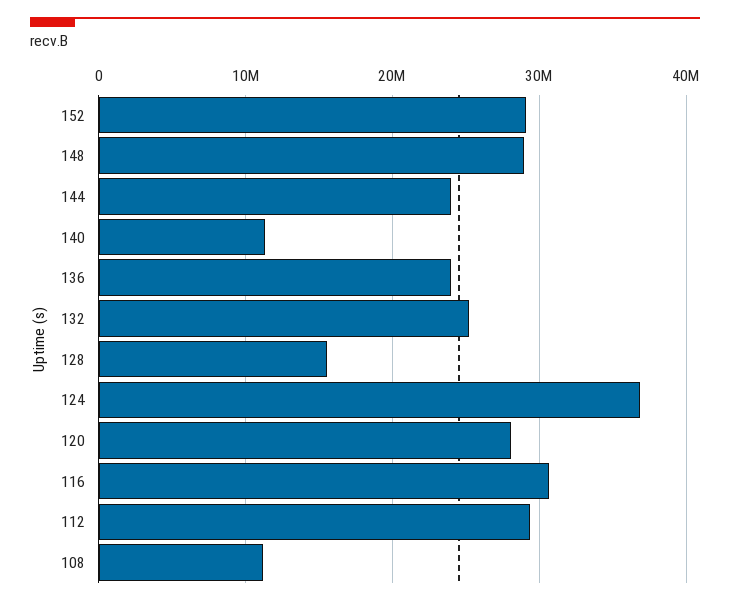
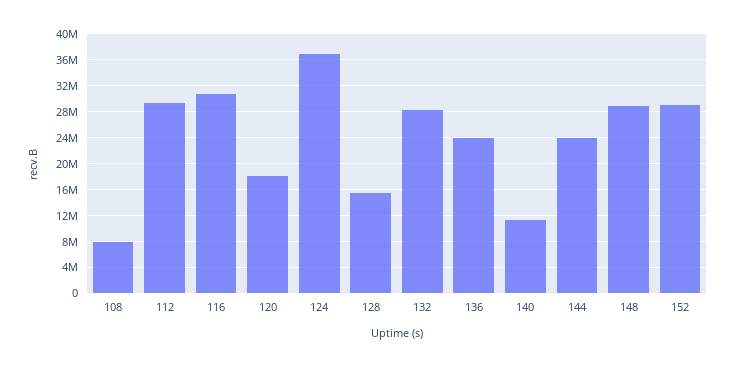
132: 25000000 -> 28000000
120: 28000000 -> 18000000
108: 11000000 -> 8000000

